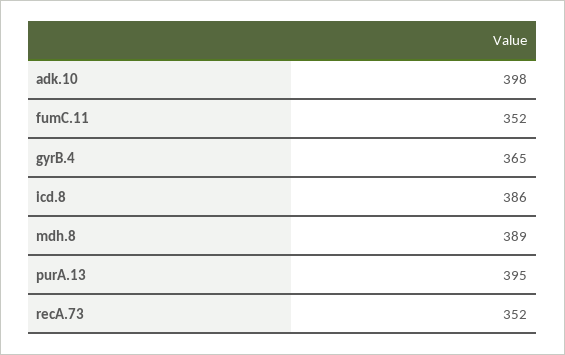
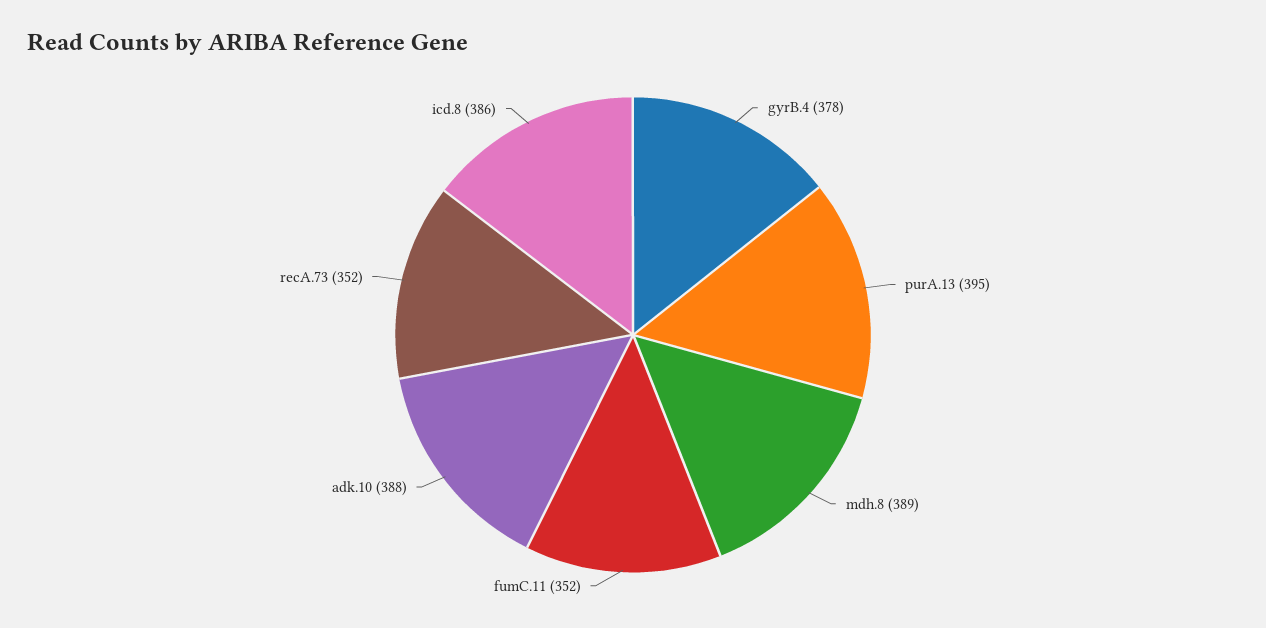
adk.10: 398 -> 388
gyrB.4: 365 -> 378

